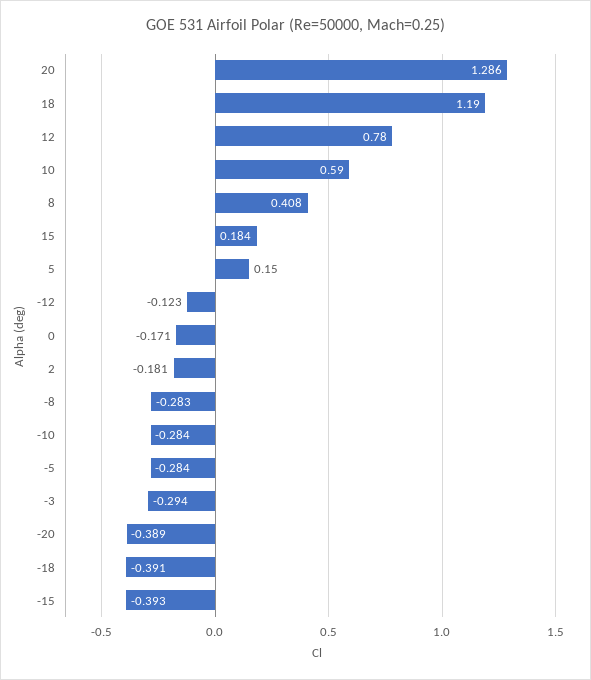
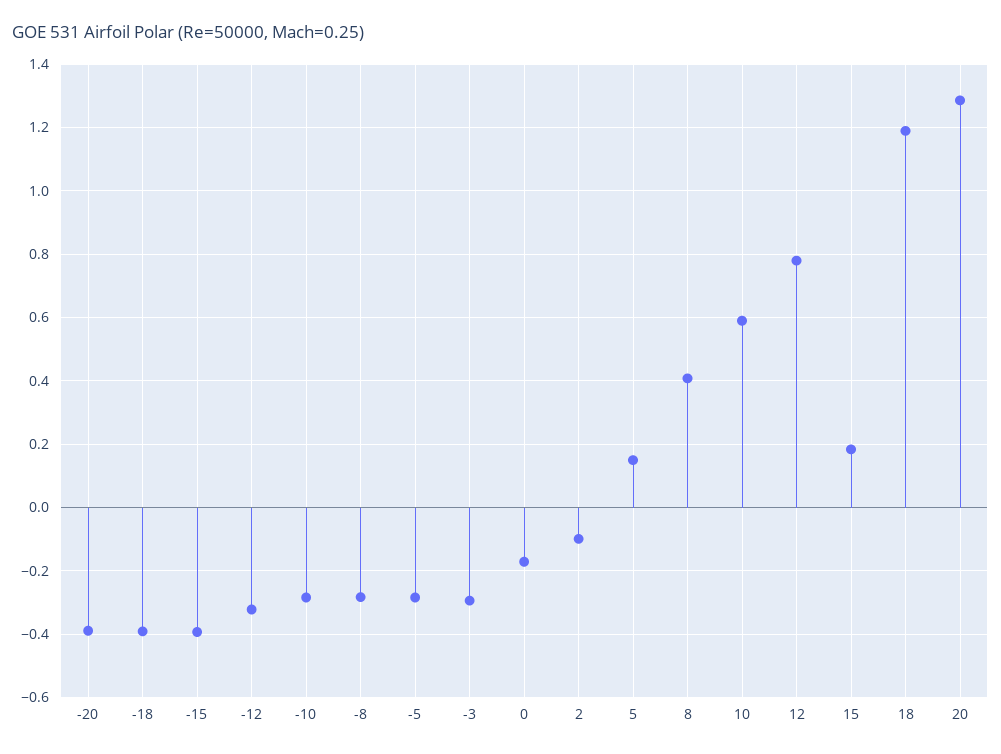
-12: -0.123 -> -0.32
2: -0.181 -> -0.1

